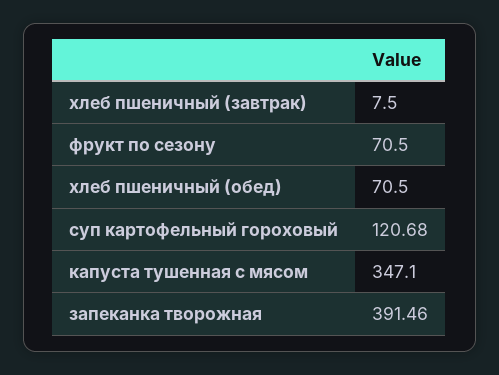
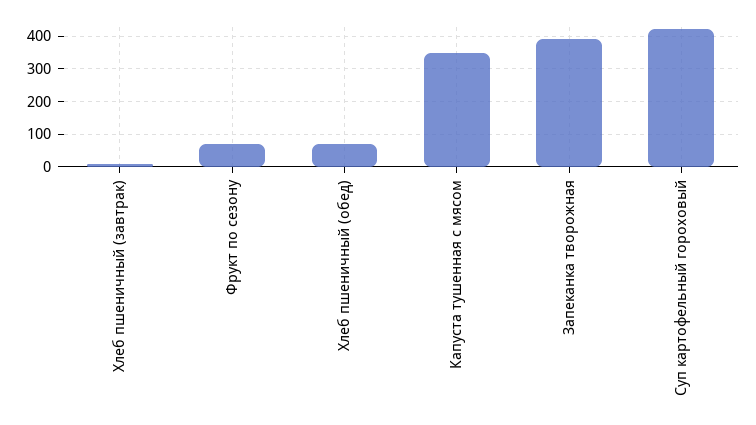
суп картофельный гороховый: 120.68 -> 420

